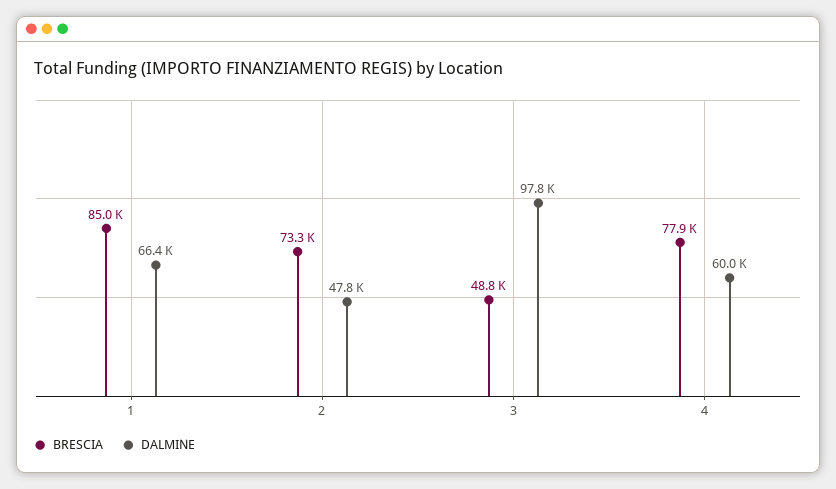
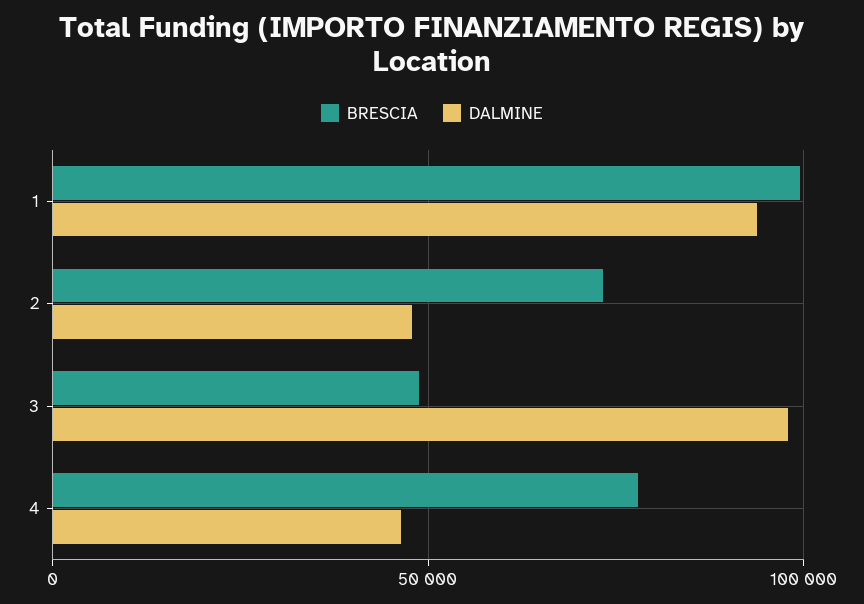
BRESCIA, 1: 85000 -> 100000
DALMINE, 1: 66400 -> 95000
DALMINE, 4: 60000 -> 45000

